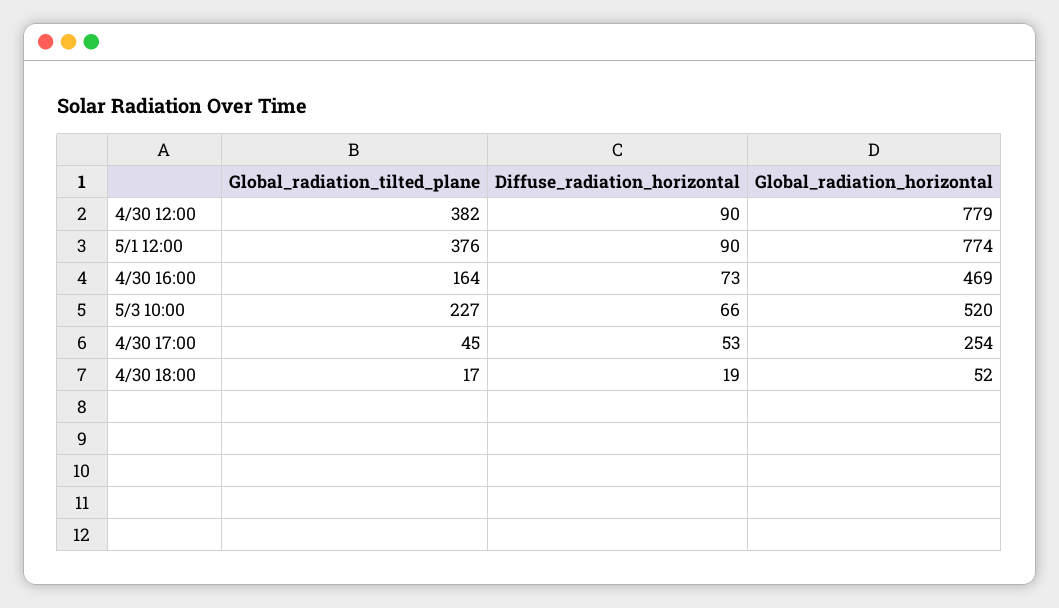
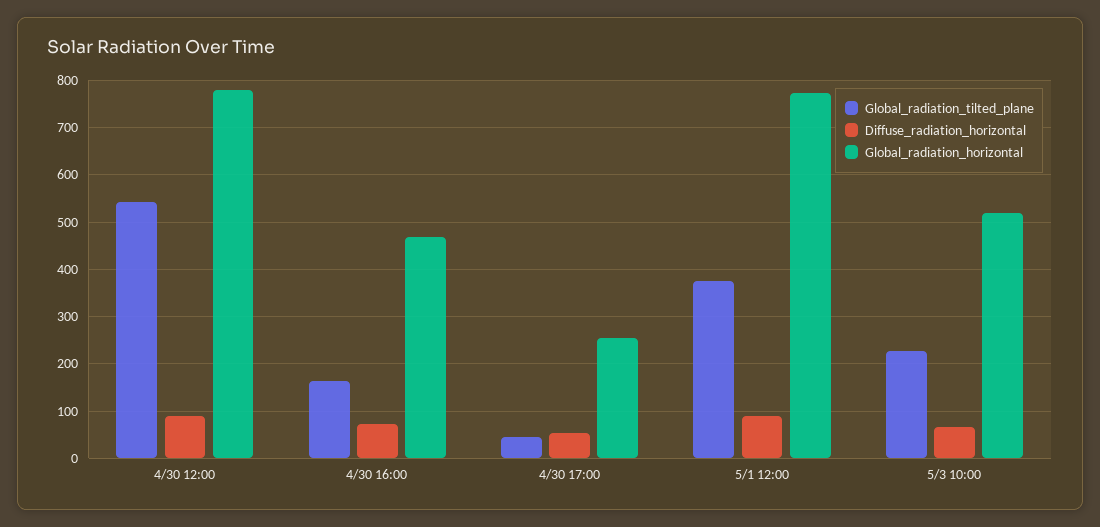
Global_radiation_tilted_plane, 4/30 12:00: 382 -> 540
Global_radiation_tilted_plane, 4/30 18:00: 17 -> none
Diffuse_radiation_horizontal, 4/30 18:00: 19 -> none
Global_radiation_horizontal, 4/30 18:00: 52 -> none

